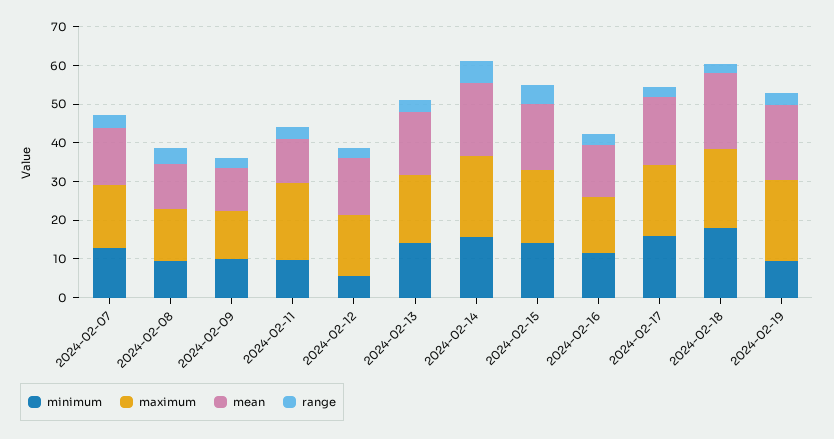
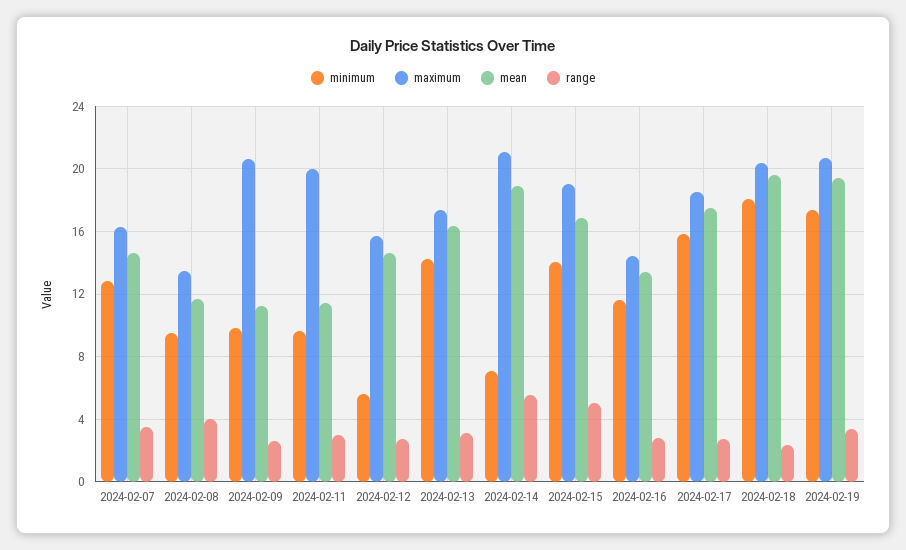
maximum, 2024-02-09: 12.5 -> 20.5
minimum, 2024-02-14: 15 -> 7
minimum, 2024-02-19: 10 -> 17.5

